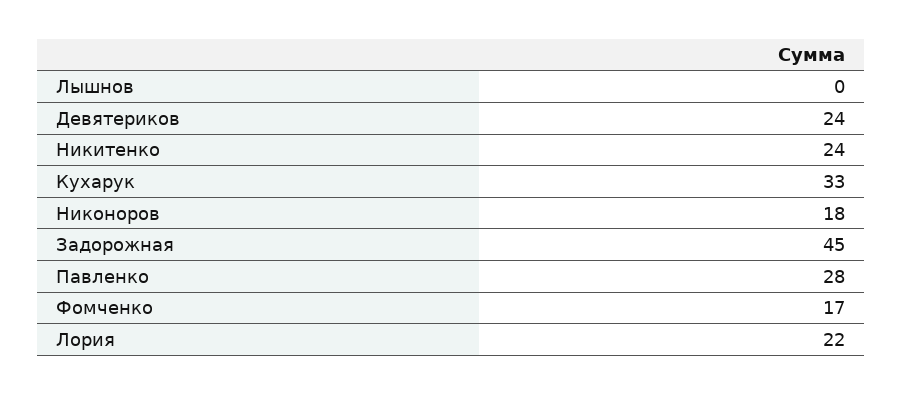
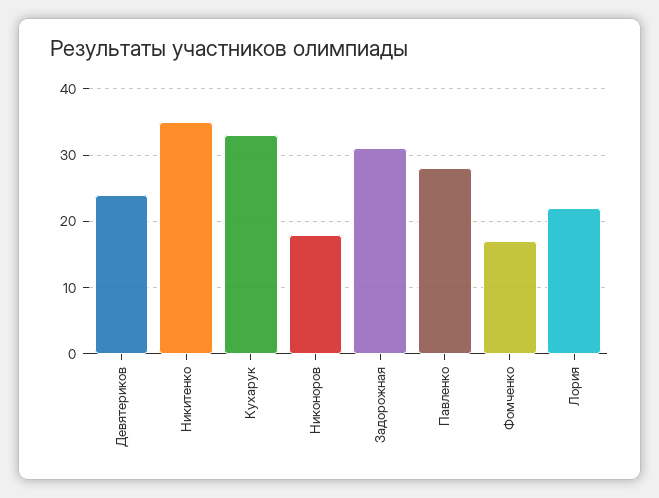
Лышнов: 0 -> none
Никитенко: 24 -> 35
Задорожная: 45 -> 31

